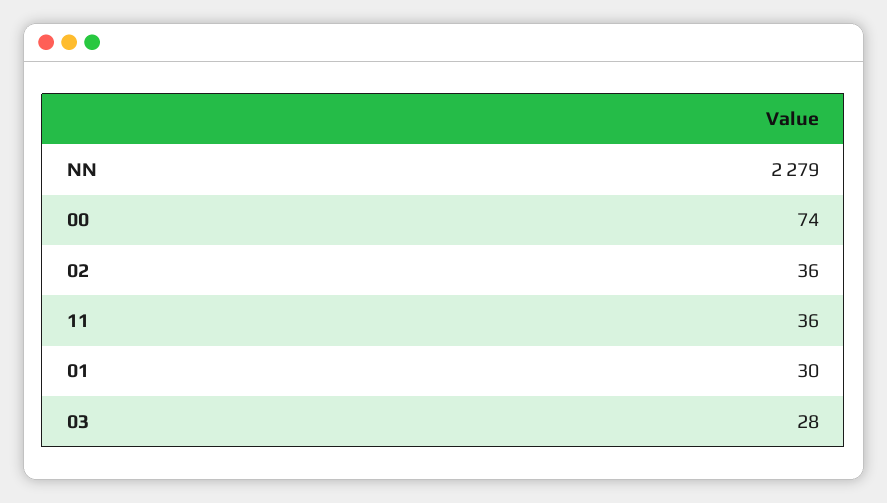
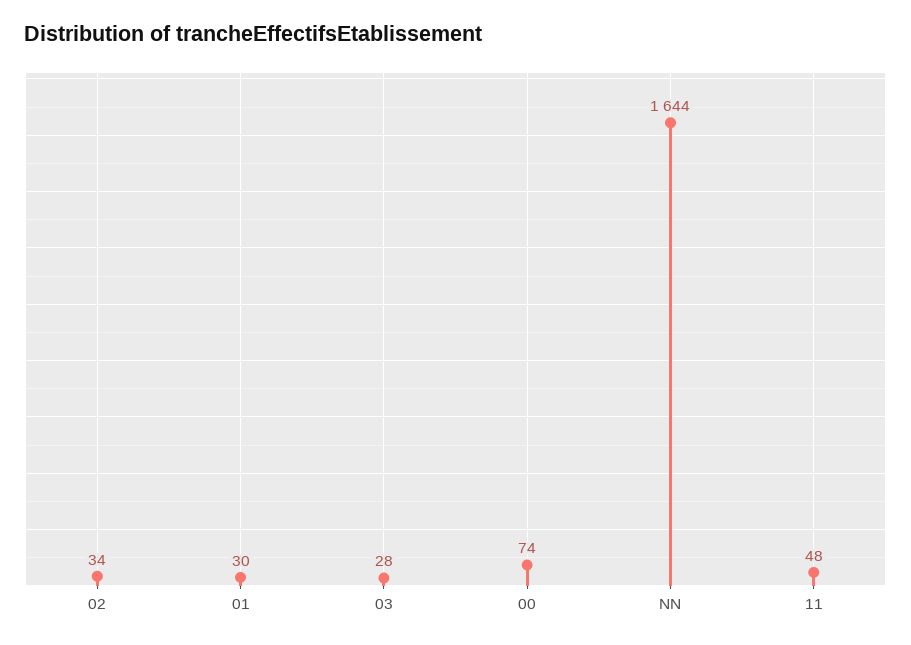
NN: 2279 -> 1644
02: 36 -> 34
11: 36 -> 48

